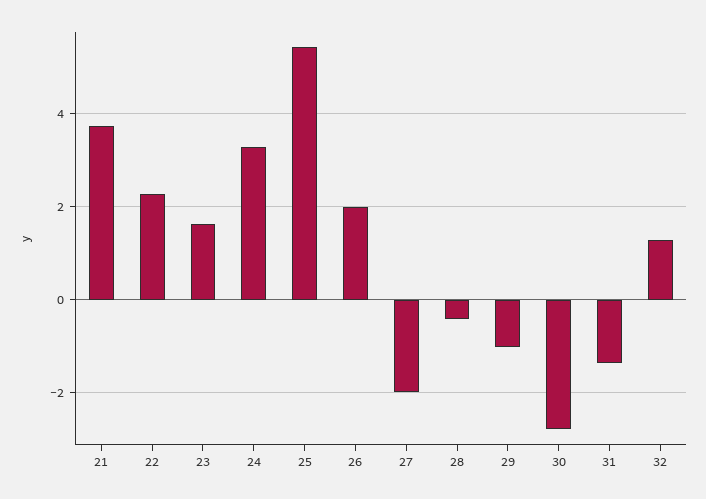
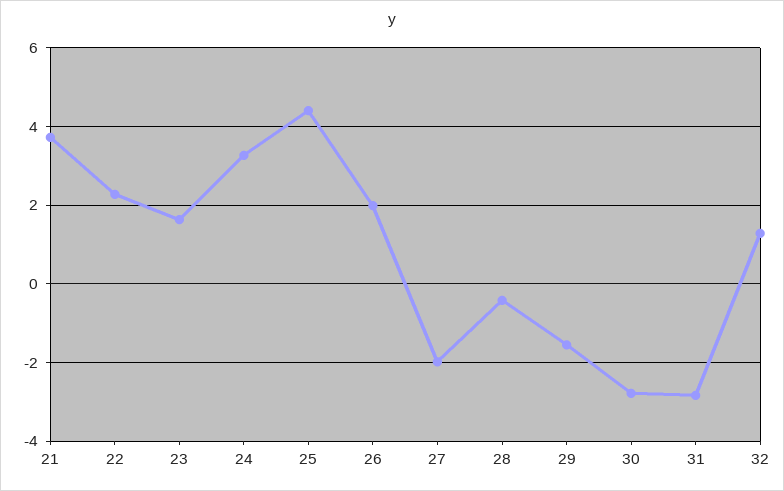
25: 5.4 -> 4.4
29: -1 -> -1.6
31: -1.4 -> -2.8

